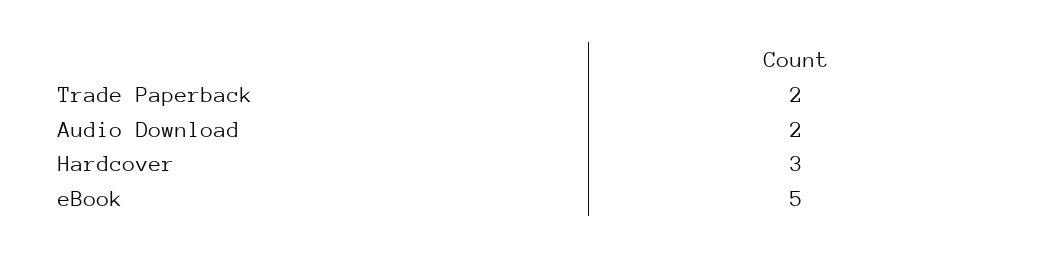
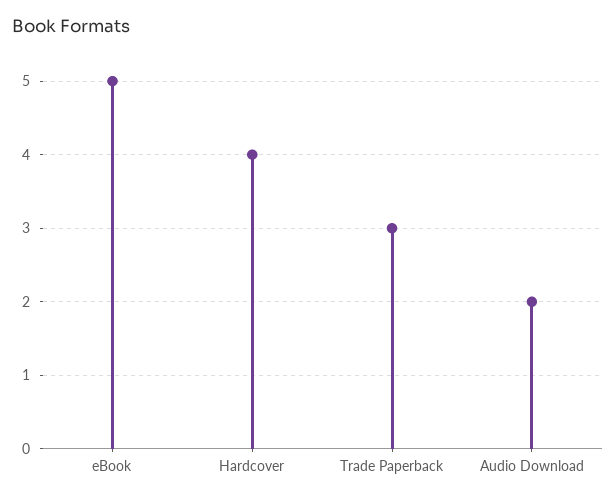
Trade Paperback: 2 -> 3
Hardcover: 3 -> 4

